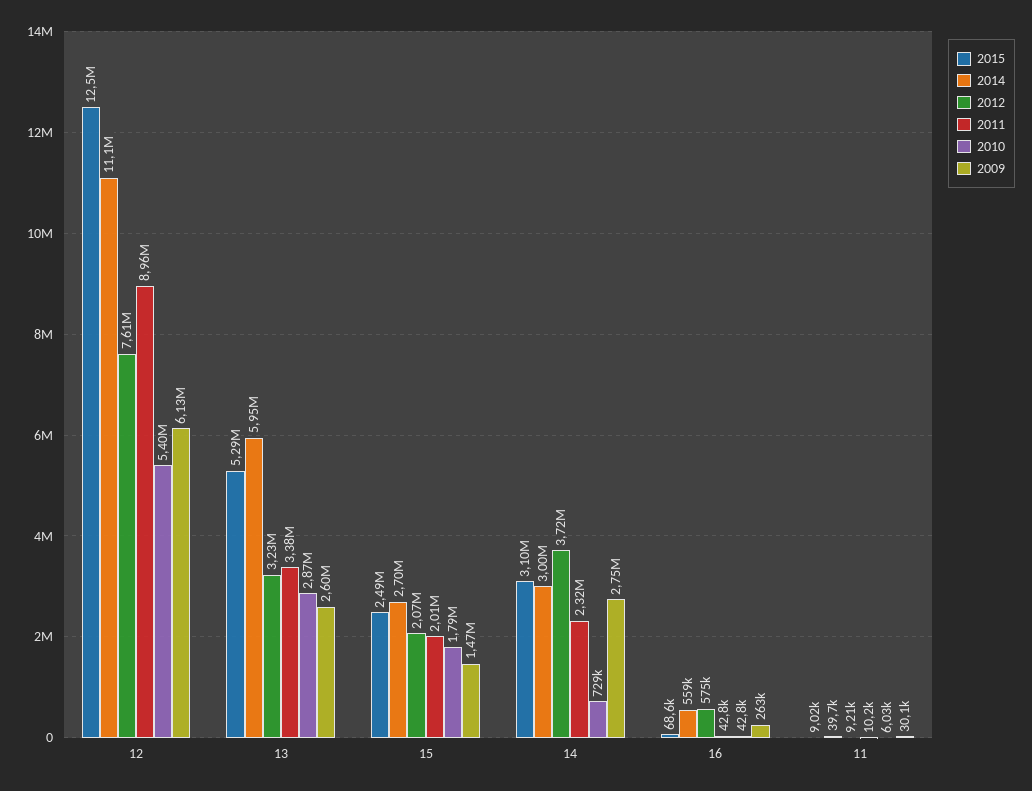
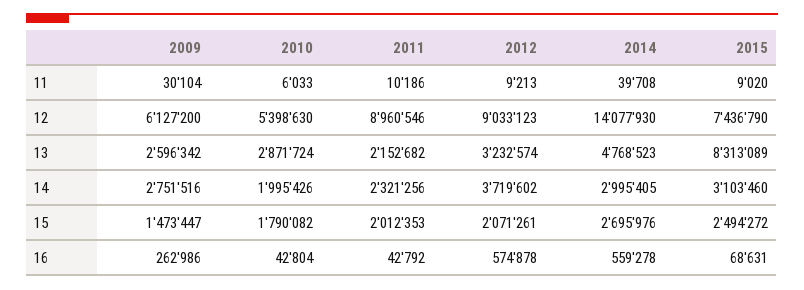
2015, 12: 12500000 -> 7436790
2014, 12: 11100000 -> 14077930
2012, 12: 7610000 -> 9033123
2015, 13: 5290000 -> 8313089
2014, 13: 5950000 -> 4768523
2011, 13: 3380000 -> 2152682
2010, 14: 729000 -> 1995426

